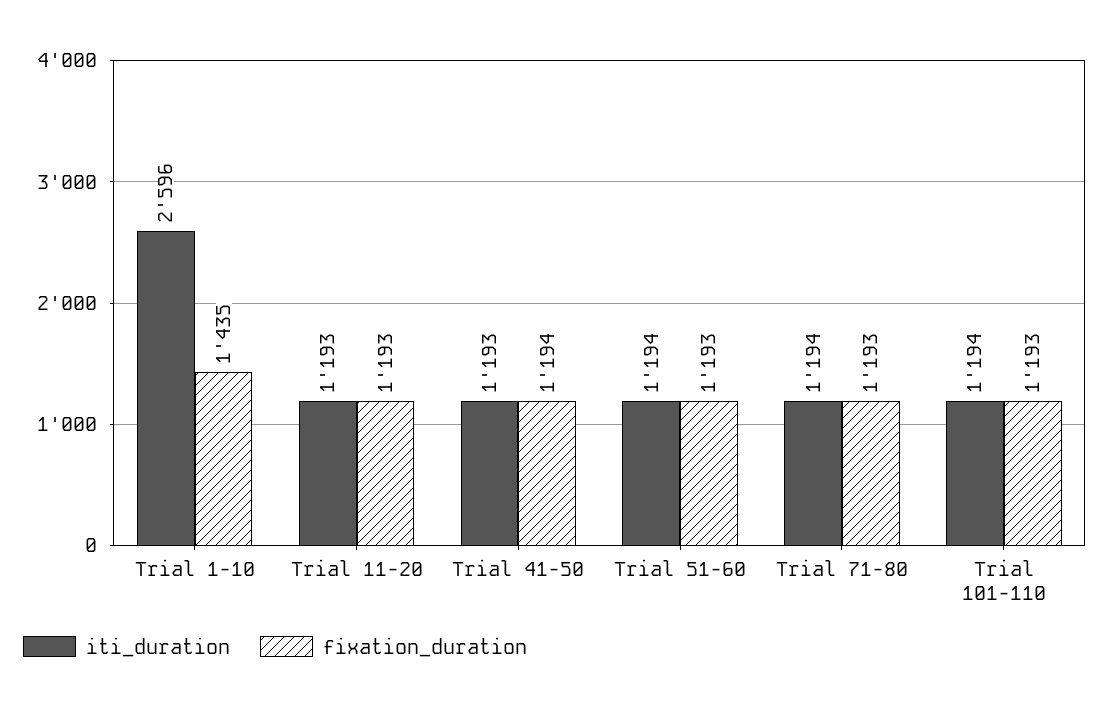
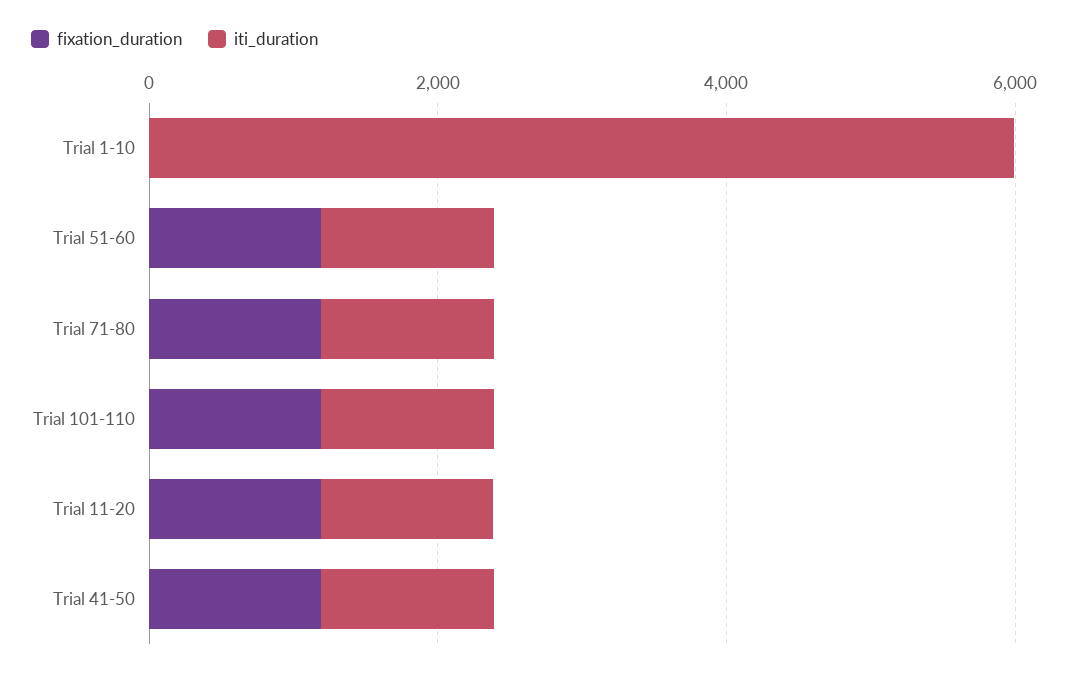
iti_duration, Trial 1-10: 2596 -> 6000
fixation_duration, Trial 1-10: 1435 -> 0

